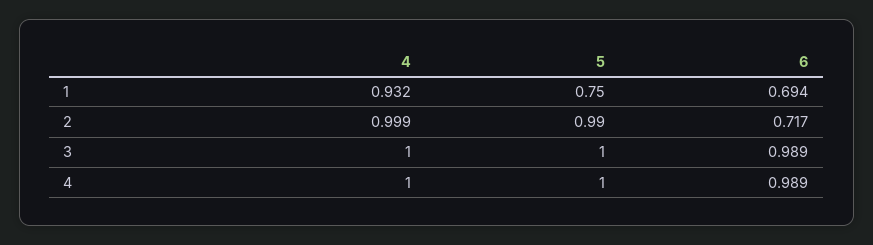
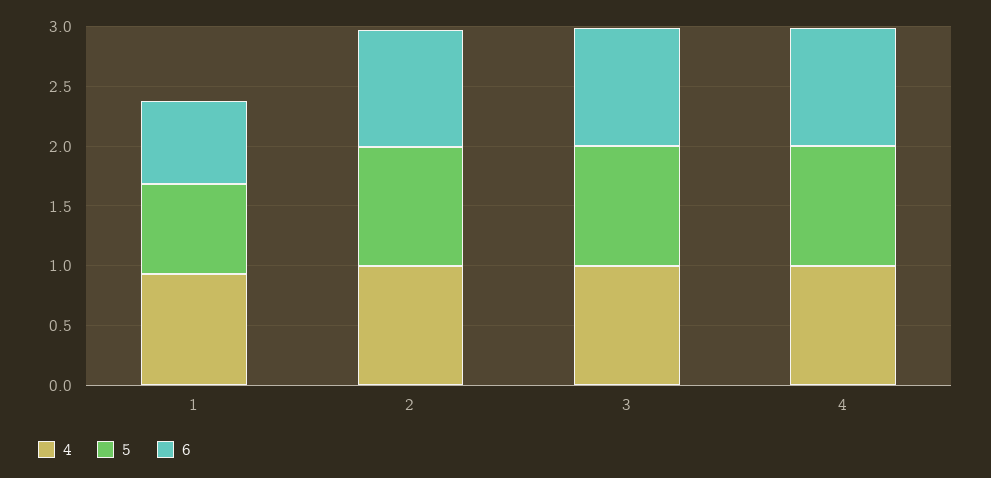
6, 2: 0.717 -> 1

